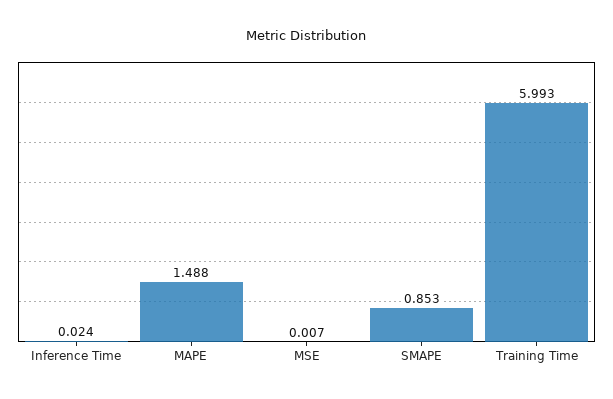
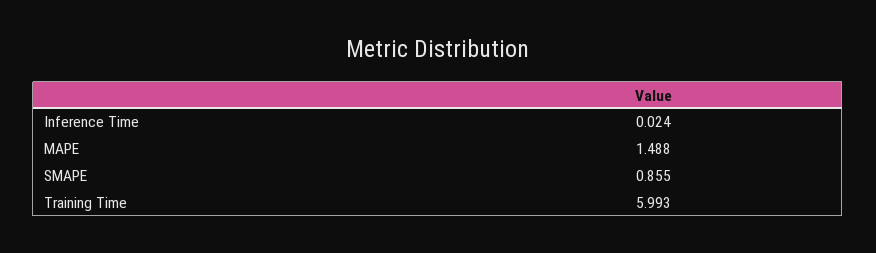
MSE: 0.007 -> none
SMAPE: 0.853 -> 0.855

